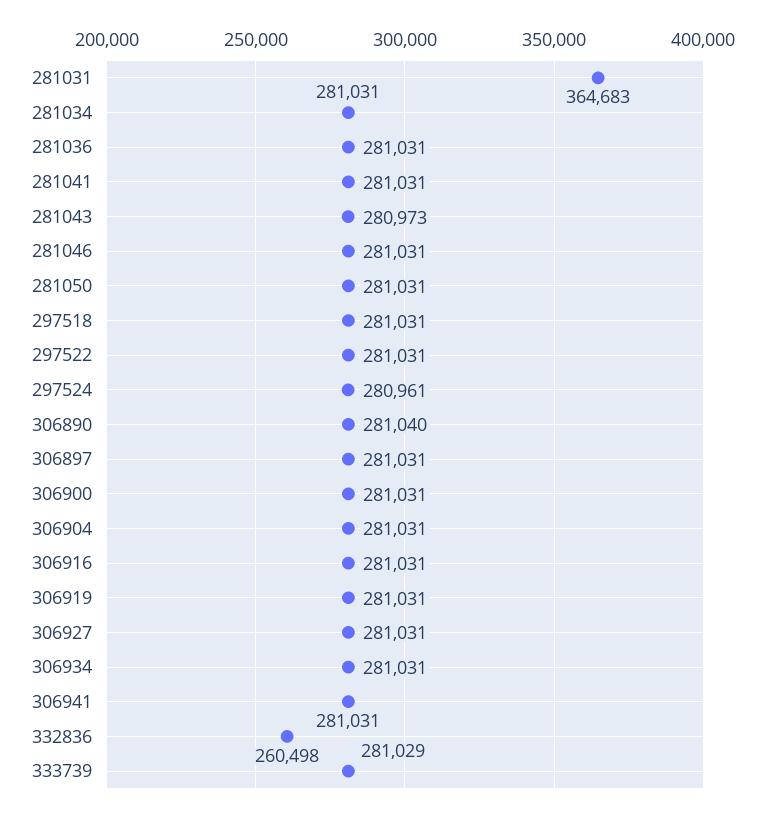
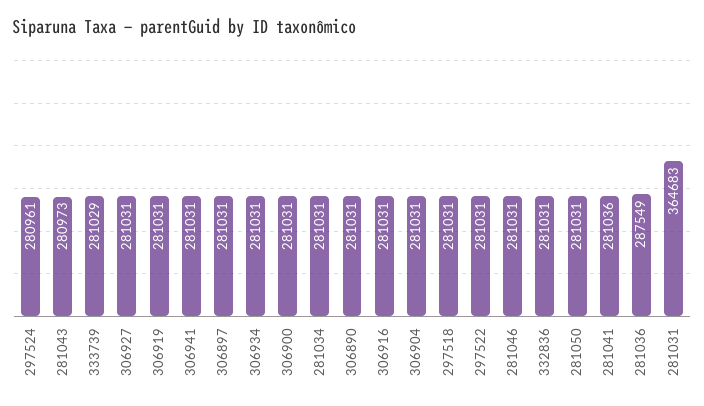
281036: 281031 -> 287549
281041: 281031 -> 281036
306890: 281040 -> 281031
332836: 260498 -> 281031

